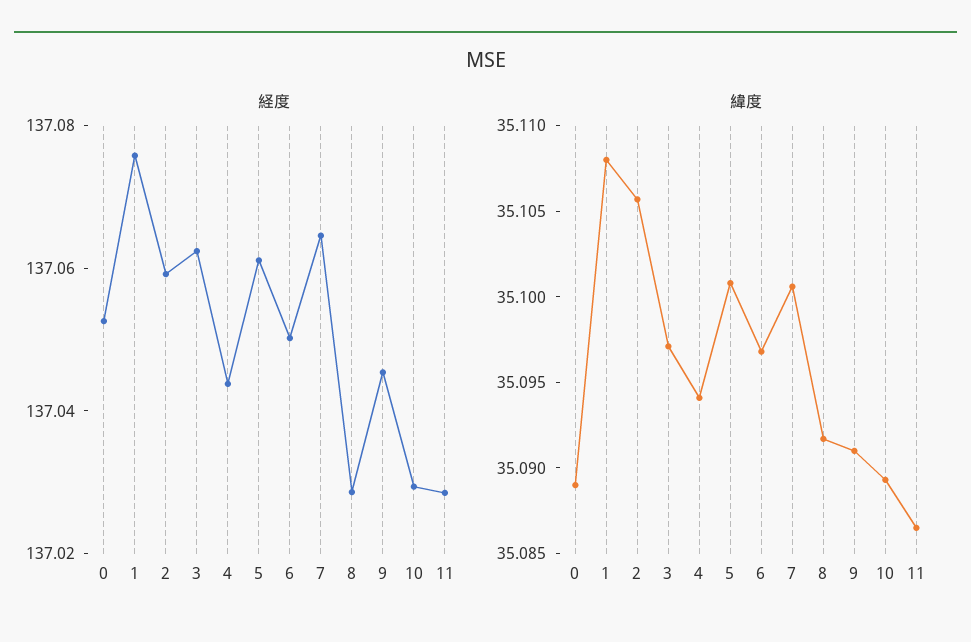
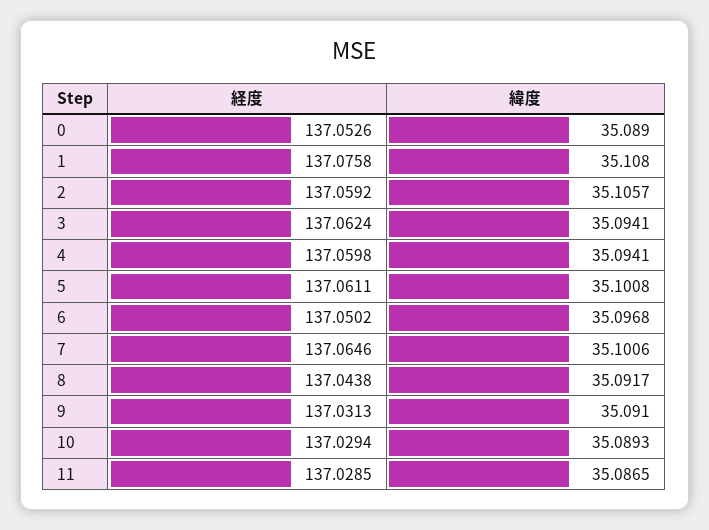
経度, 4: 137.045 -> 137.0598
経度, 8: 137.03 -> 137.0438
経度, 9: 137.045 -> 137.0313
緯度, 3: 35.097 -> 35.0941

